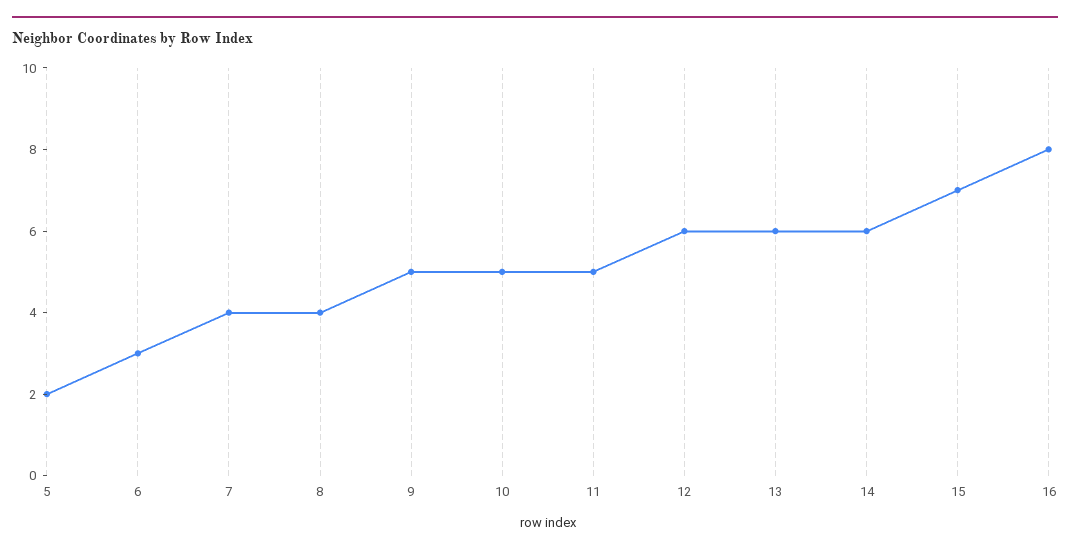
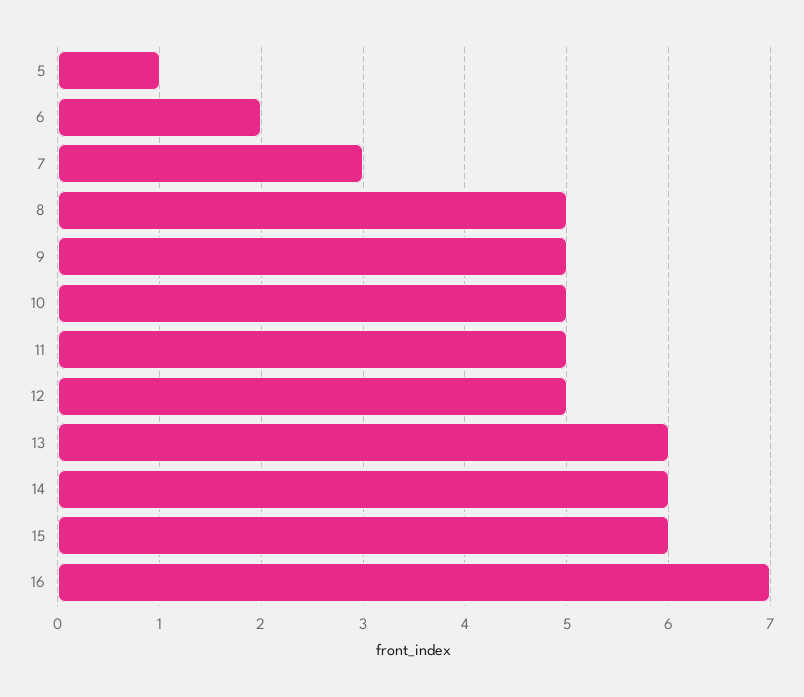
5: 2 -> 1
6: 3 -> 2
7: 4 -> 3
8: 4 -> 5
12: 6 -> 5
15: 7 -> 6
16: 8 -> 7

